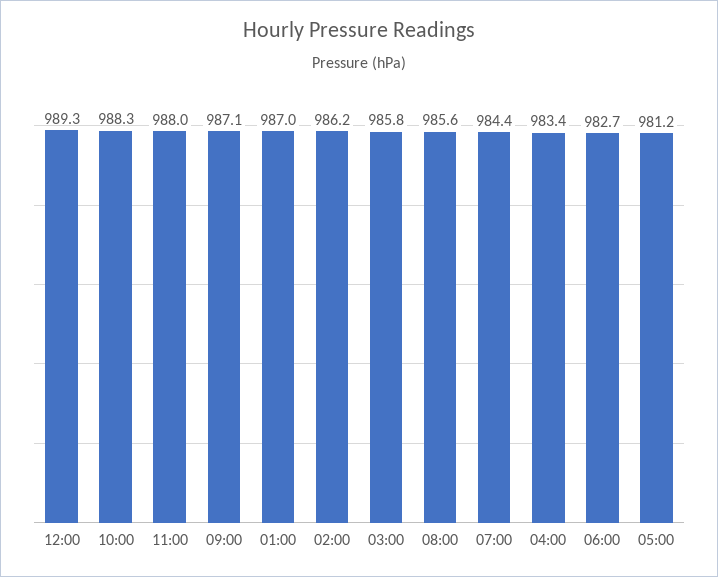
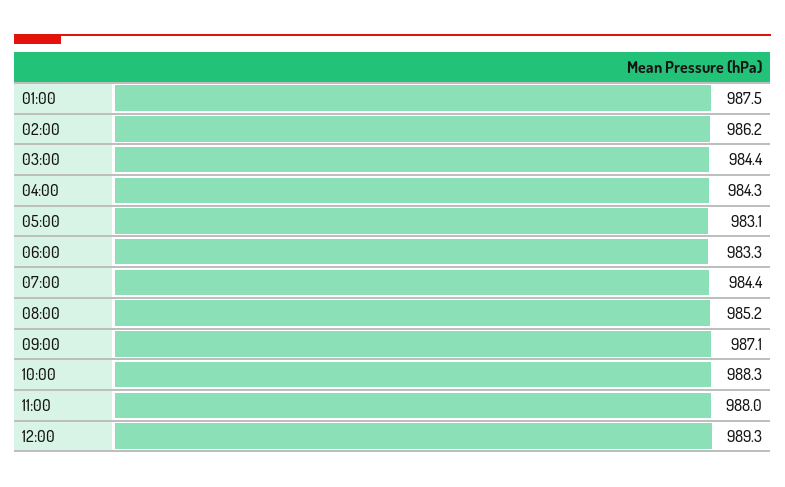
01:00: 987 -> 987.5
03:00: 985.8 -> 984.4
08:00: 985.6 -> 985.2
04:00: 983.4 -> 984.3
06:00: 982.7 -> 983.3
05:00: 981.2 -> 983.1

